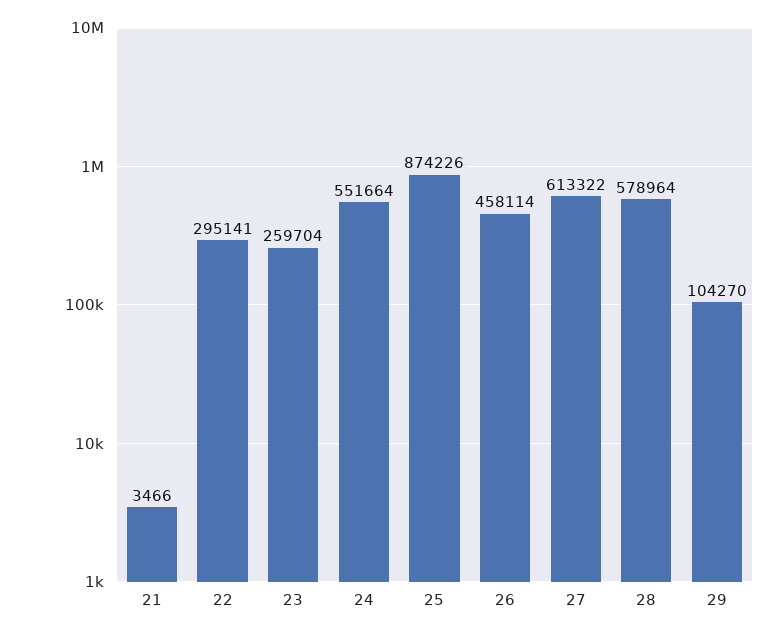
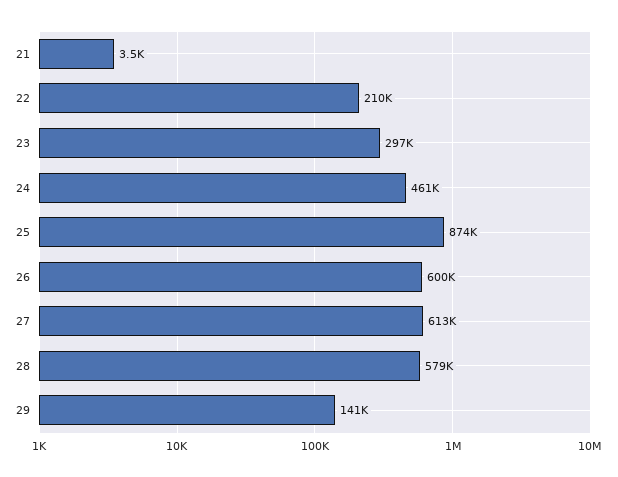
22: 295141 -> 210000
23: 259704 -> 297000
24: 551664 -> 461000
26: 458114 -> 600000
29: 104270 -> 141000

